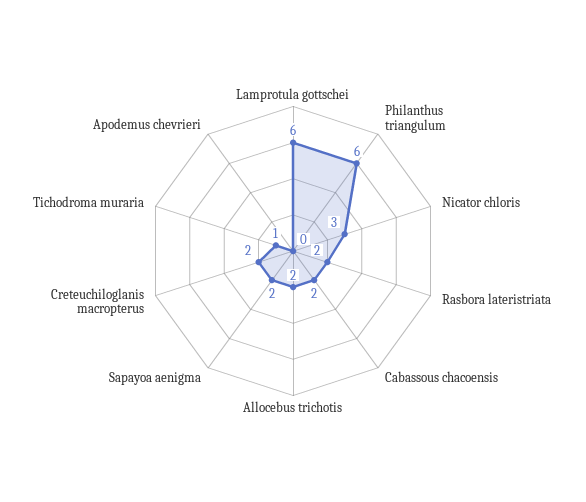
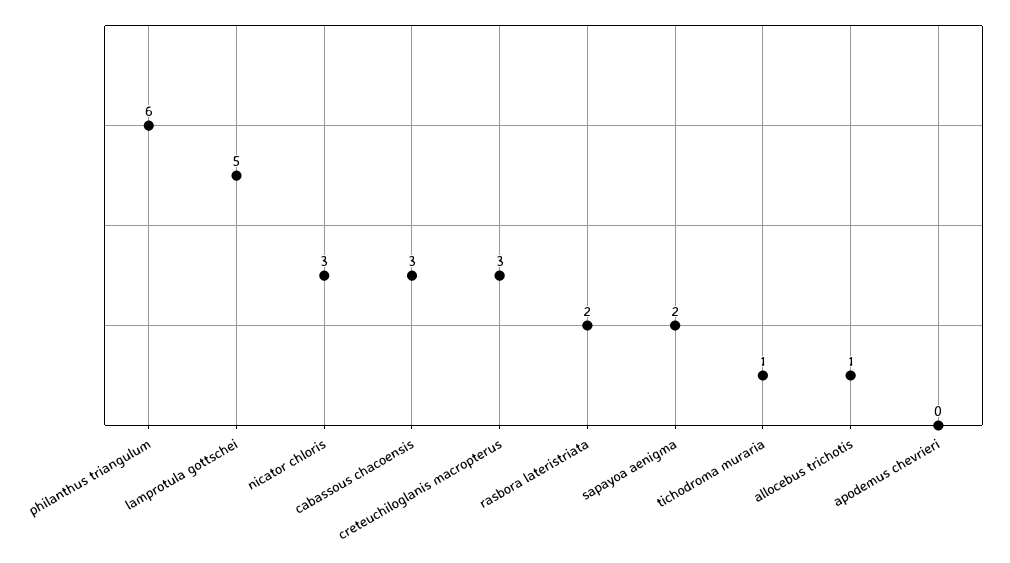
Lamprotula gottschei: 6 -> 5
Cabassous chacoensis: 2 -> 3
Allocebus trichotis: 2 -> 1
Creteuchiloglanis macropterus: 2 -> 3

